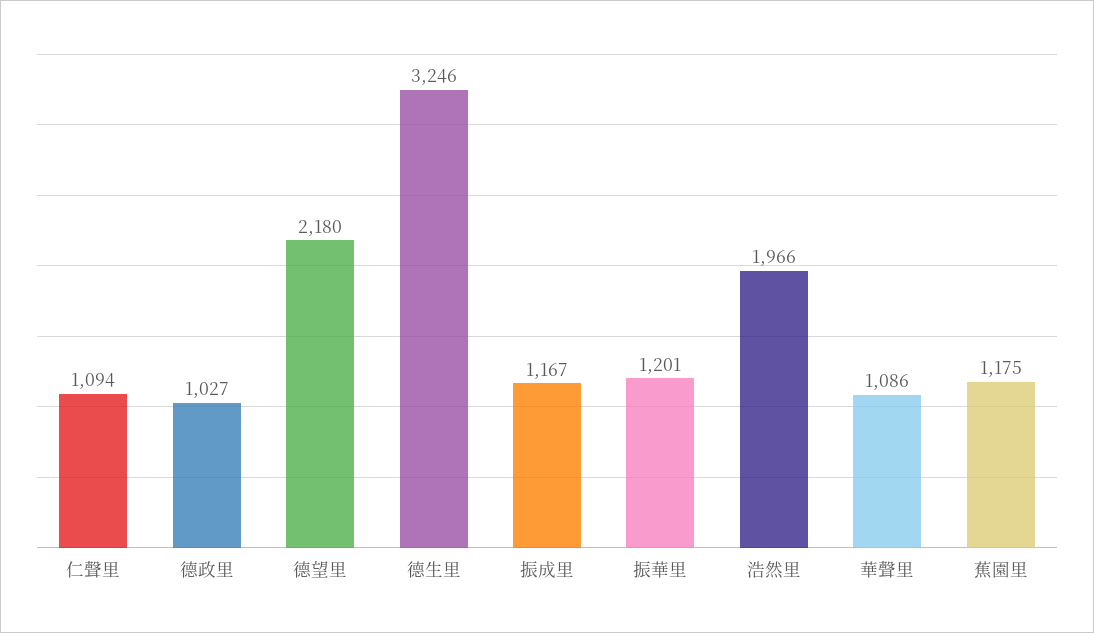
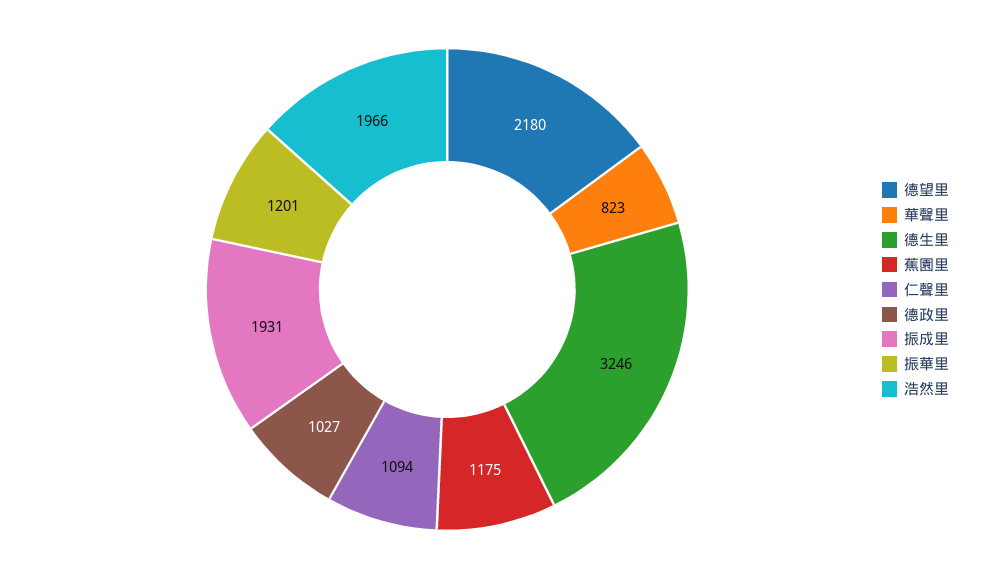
振成里: 1167 -> 1931
華聲里: 1086 -> 823

